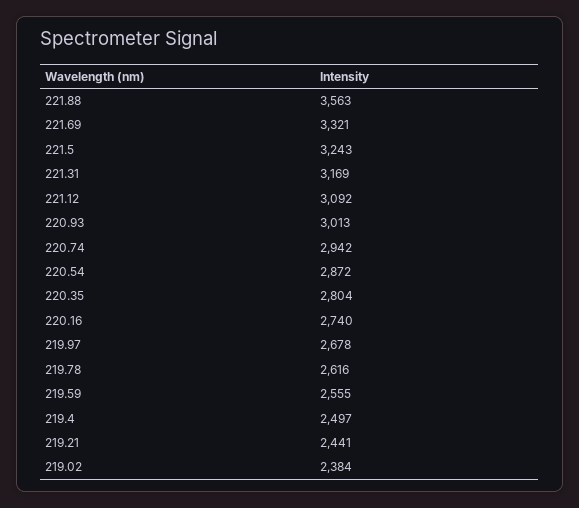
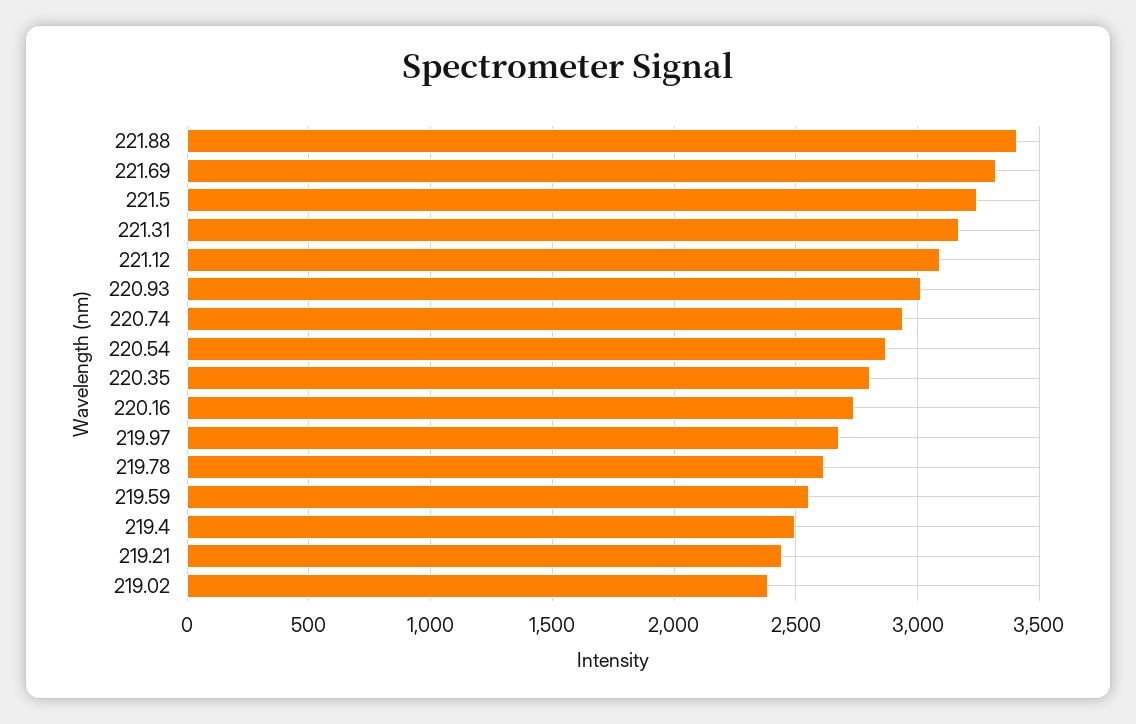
221.88: 3563 -> 3400

